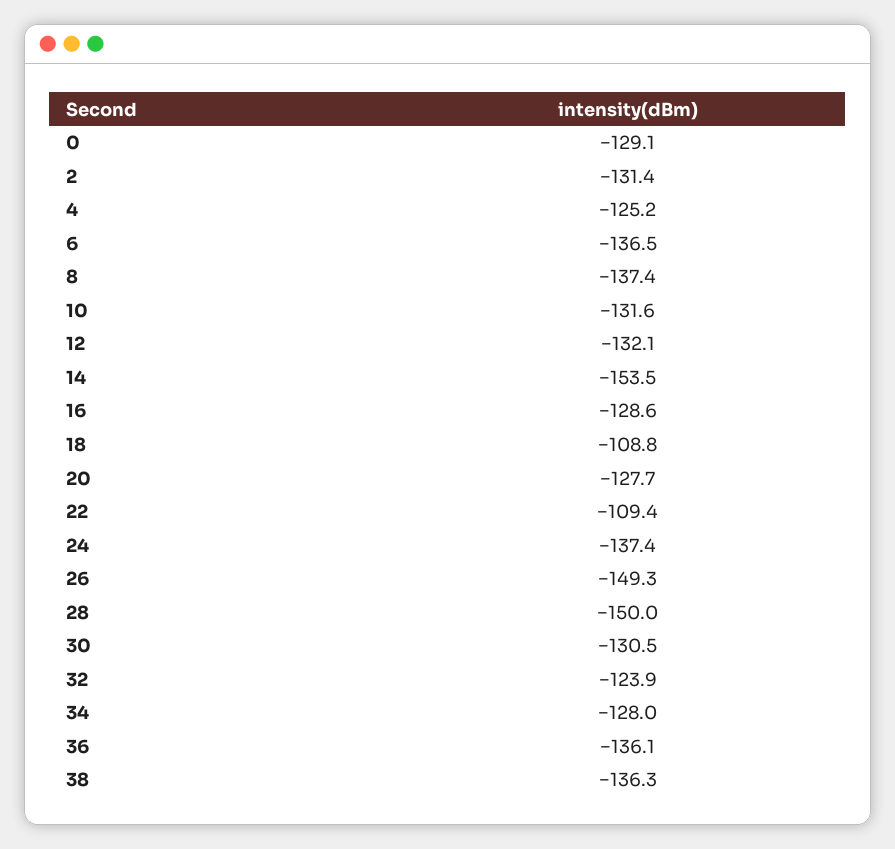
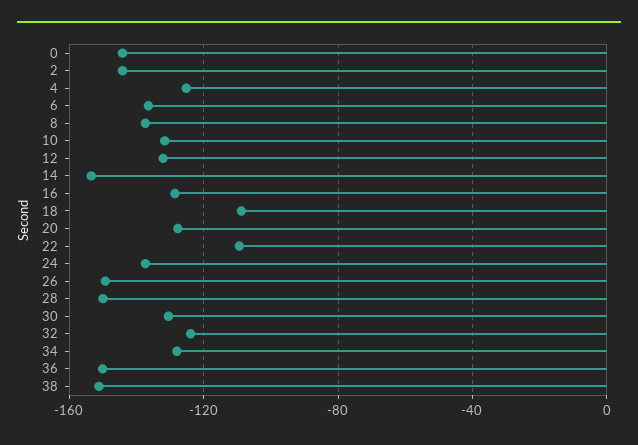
0: -129.1 -> -145
2: -131.4 -> -145
36: -136.1 -> -150
38: -136.3 -> -150

